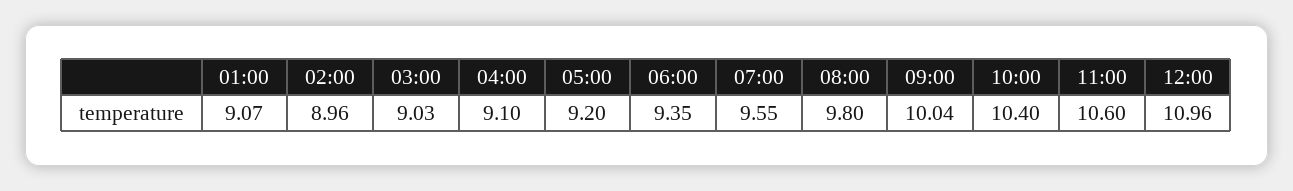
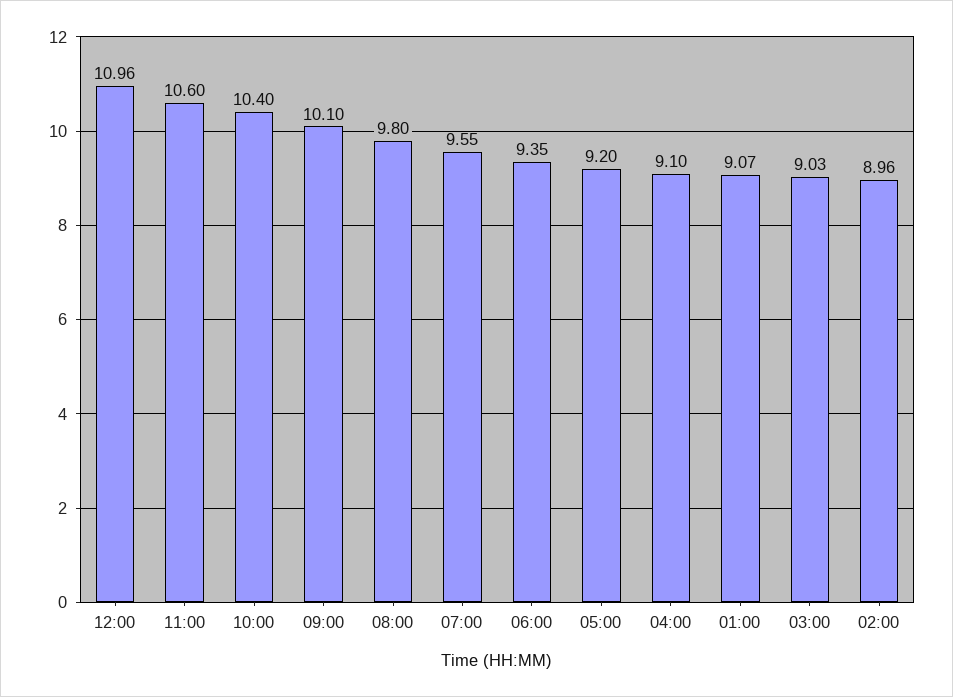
09:00: 10.04 -> 10.1

